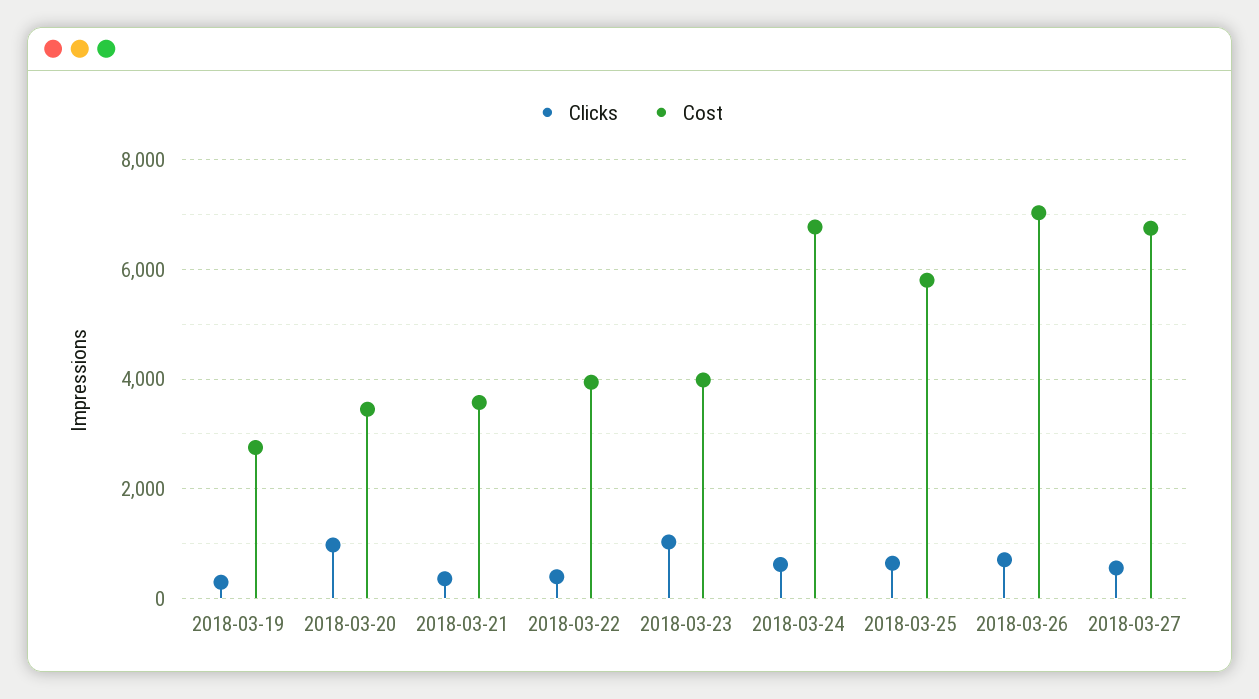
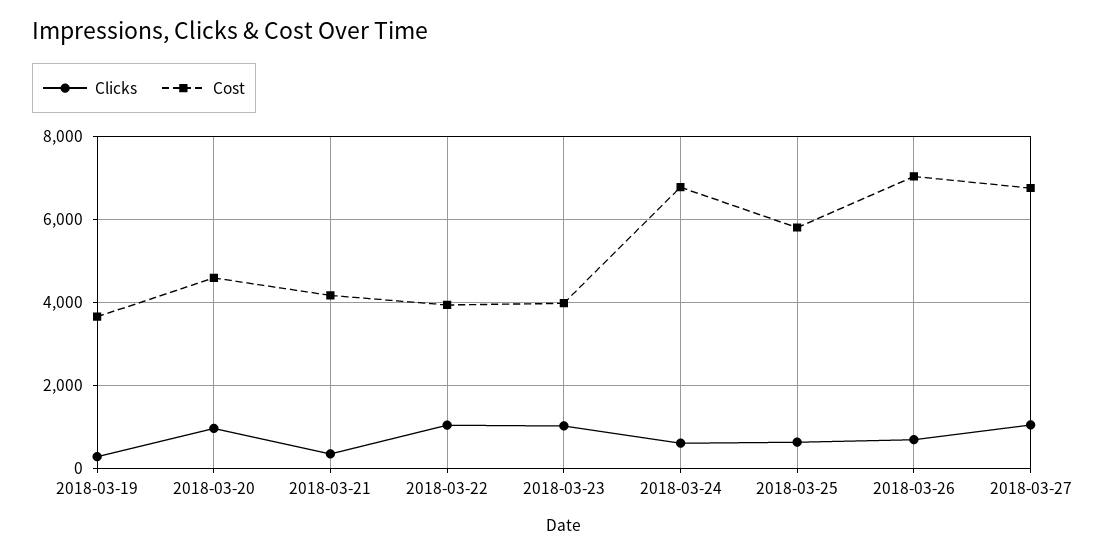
Cost, 2018-03-19: 2800 -> 3600
Cost, 2018-03-20: 3400 -> 4600
Cost, 2018-03-21: 3600 -> 4200
Clicks, 2018-03-22: 400 -> 1000
Clicks, 2018-03-27: 600 -> 1000

